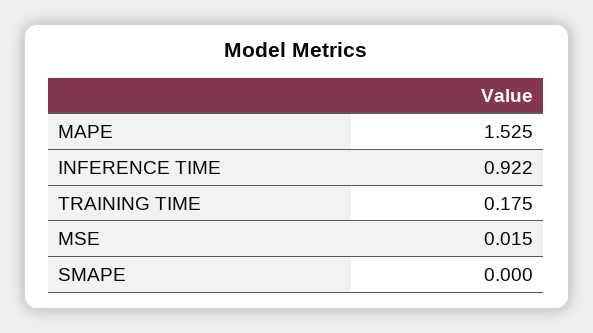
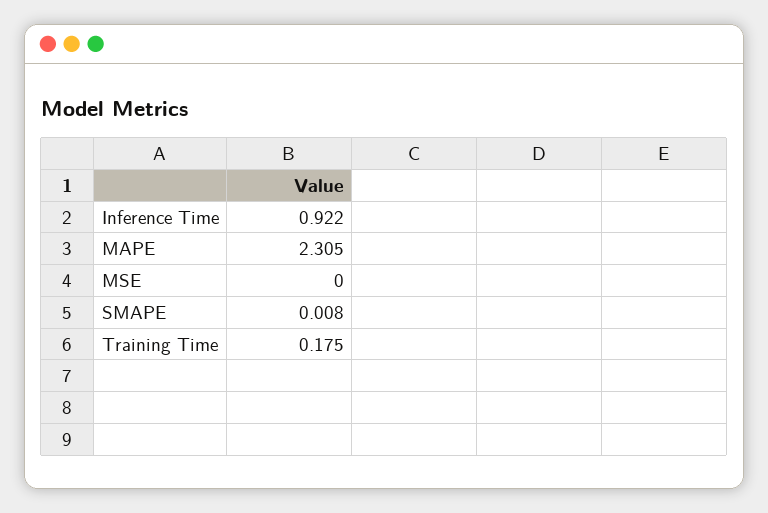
MAPE: 1.525 -> 2.305
MSE: 0.015 -> 0
SMAPE: 0 -> 0.008

